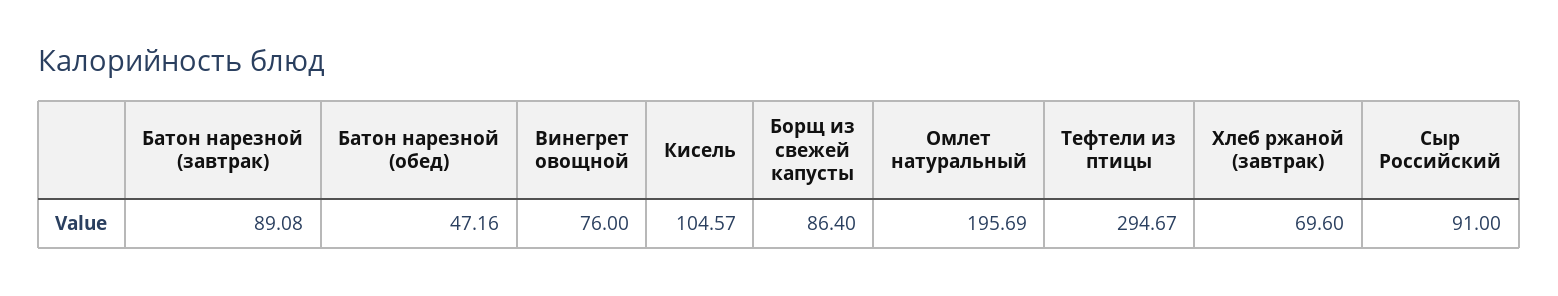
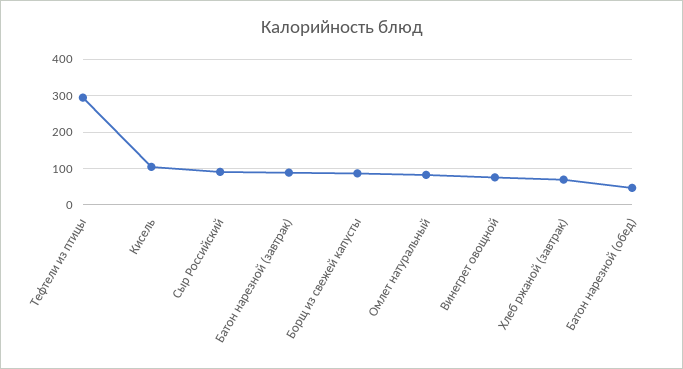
Омлет натуральный: 195.69 -> 80

